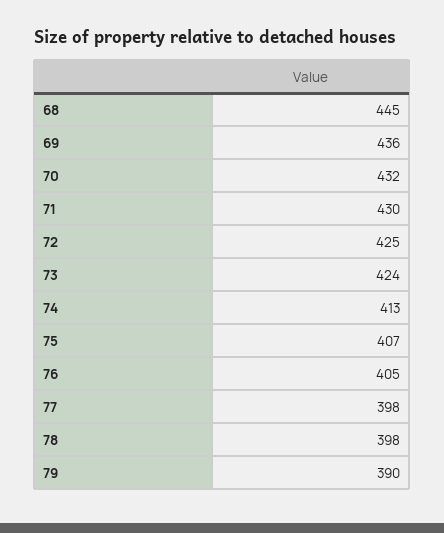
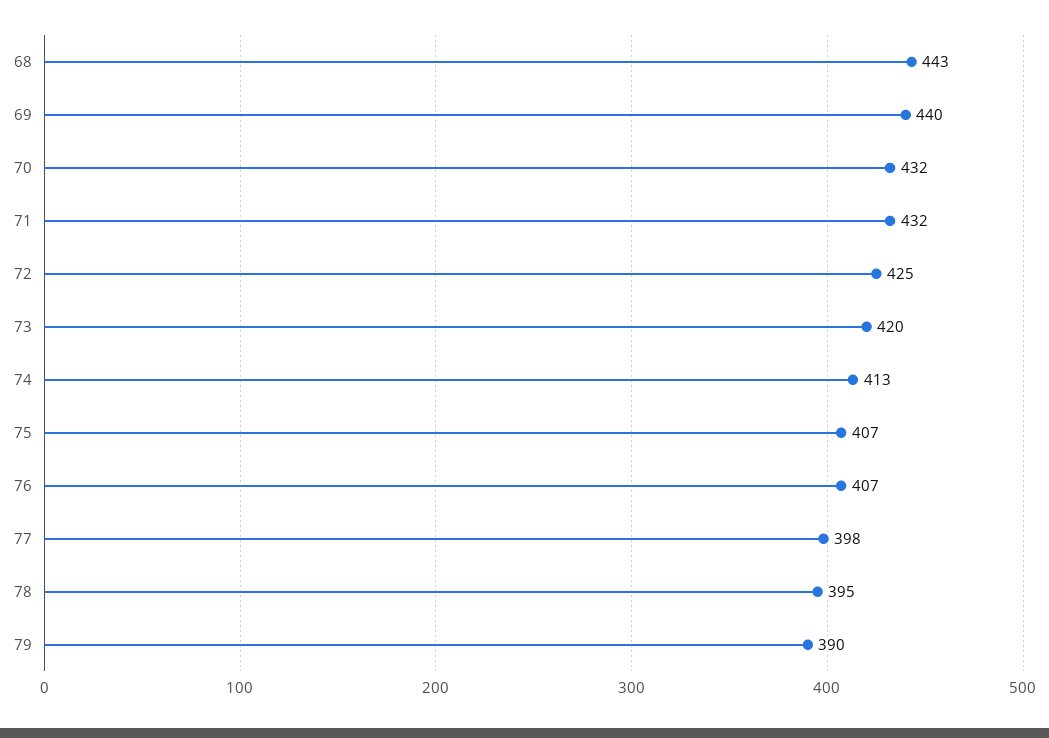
68: 445 -> 443
69: 436 -> 440
71: 430 -> 432
73: 424 -> 420
76: 405 -> 407
78: 398 -> 395

